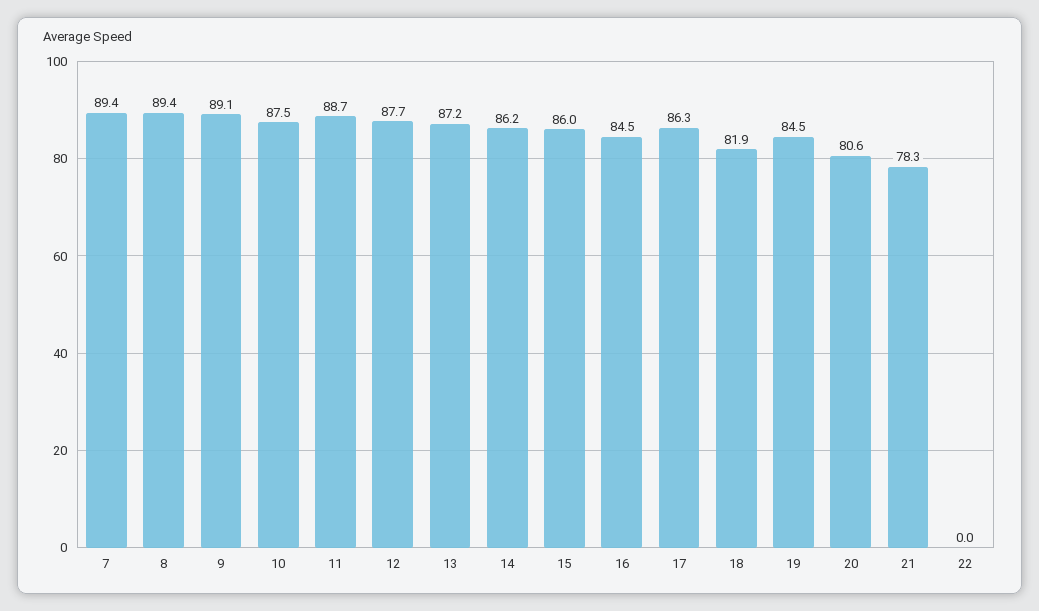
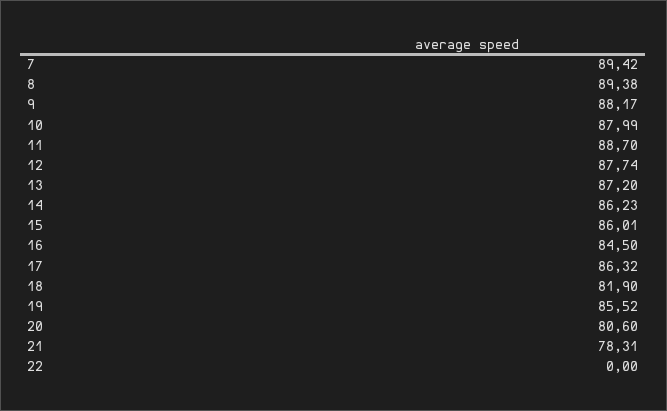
9: 89.1 -> 88.17
10: 87.5 -> 87.99
19: 84.5 -> 85.52

